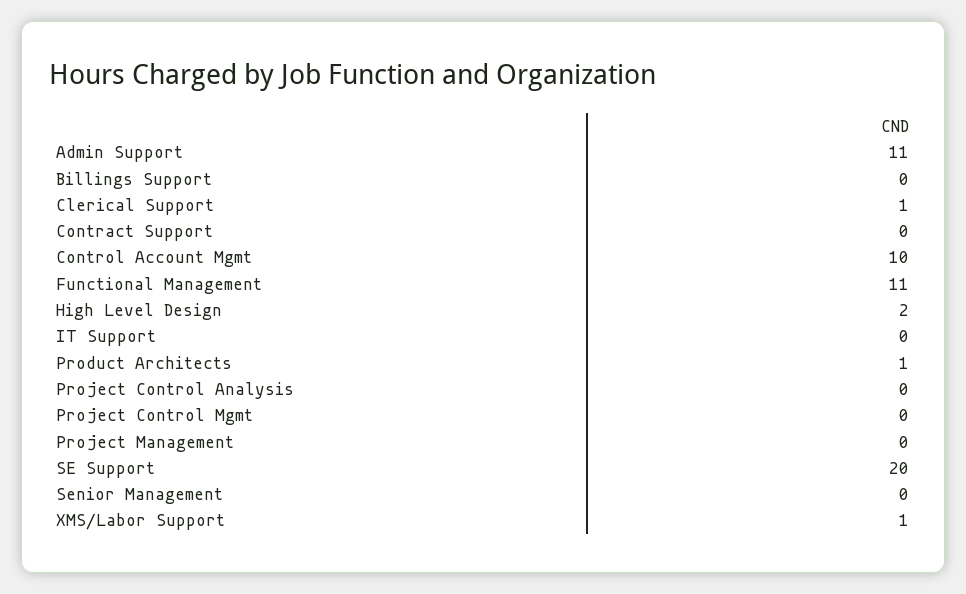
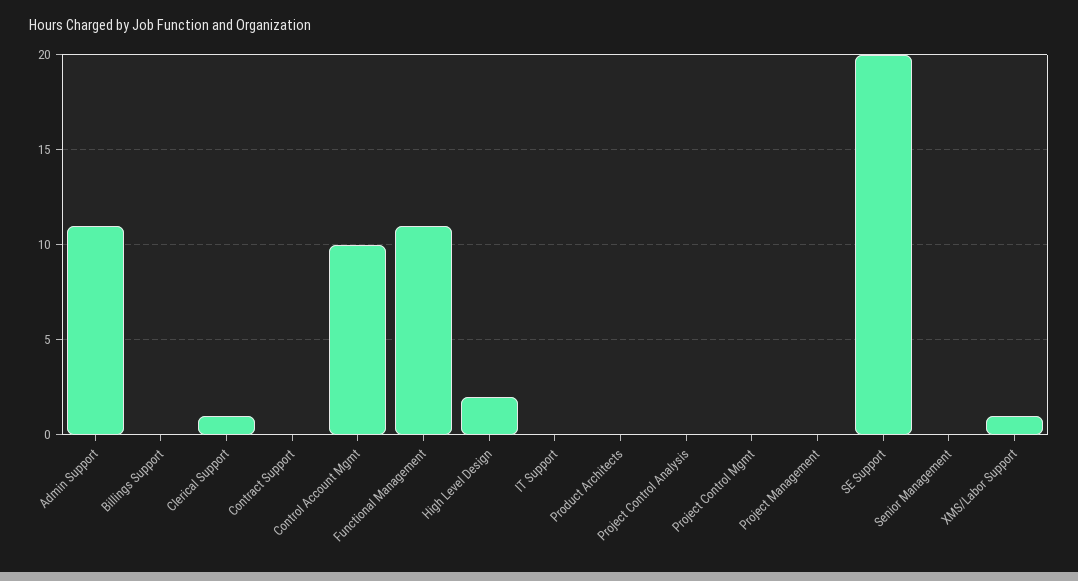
Product Architects: 1 -> 0

